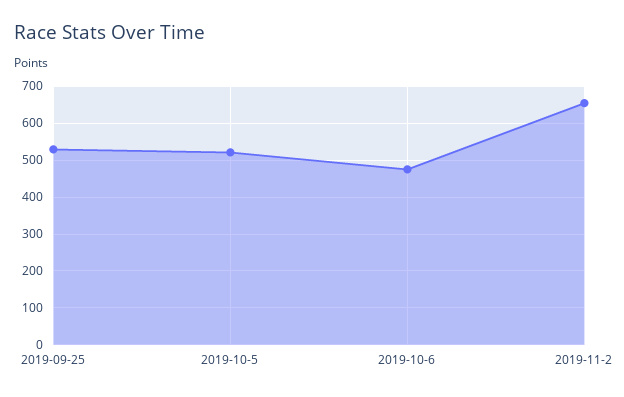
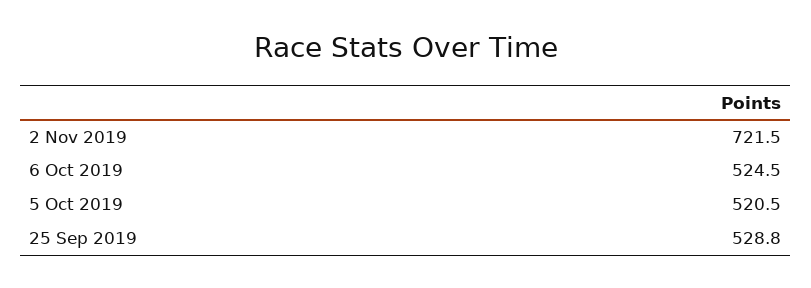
2019-10-6: 480 -> 524.5
2019-11-2: 660 -> 721.5

